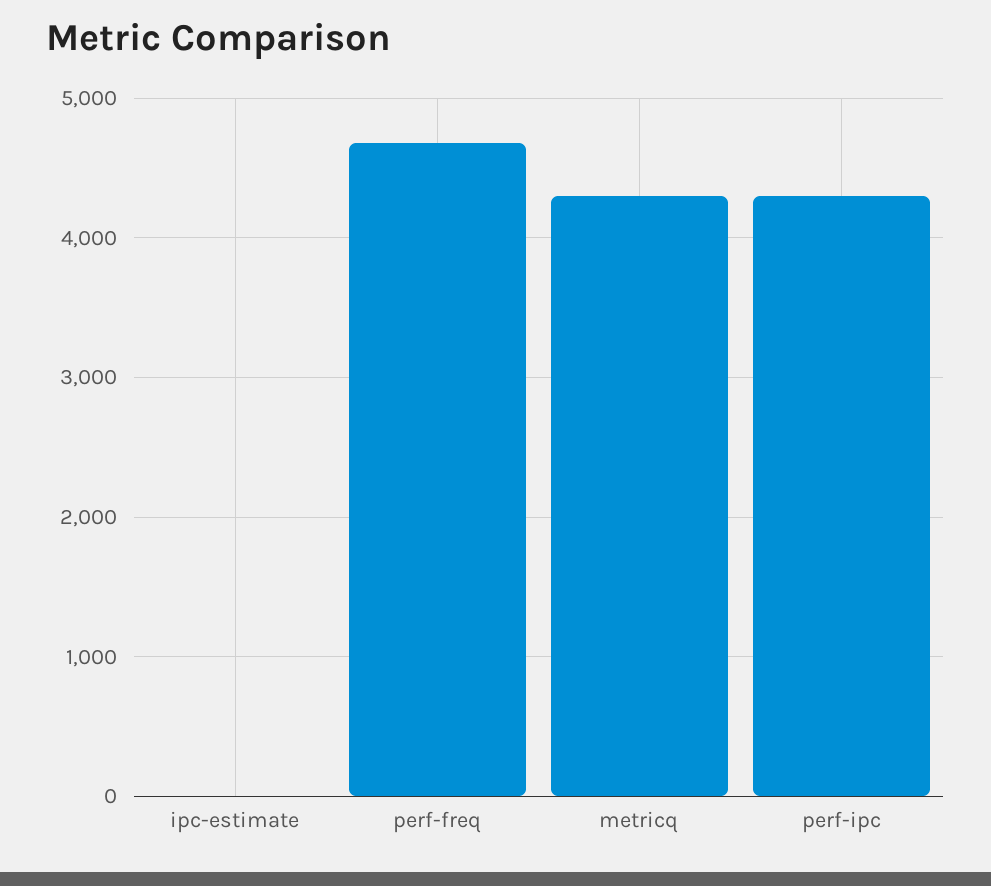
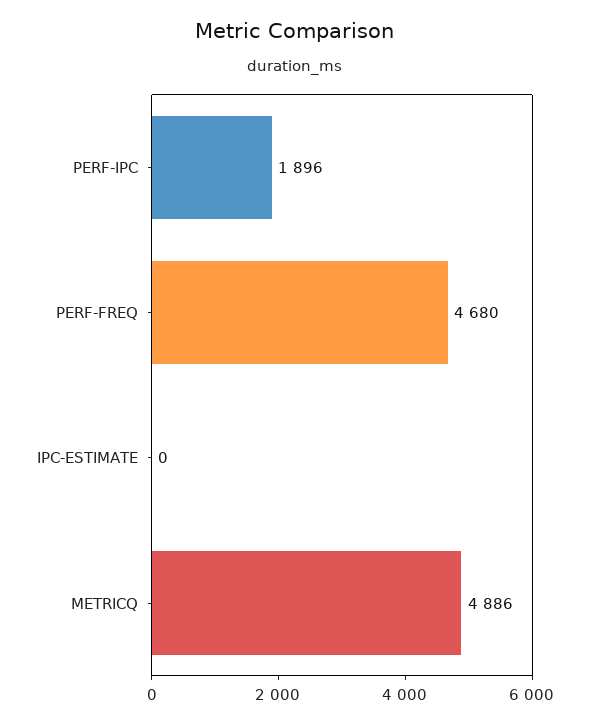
metricq: 4300 -> 4886
perf-ipc: 4300 -> 1896

